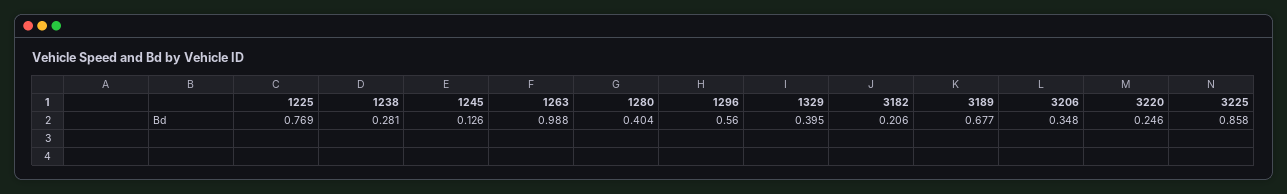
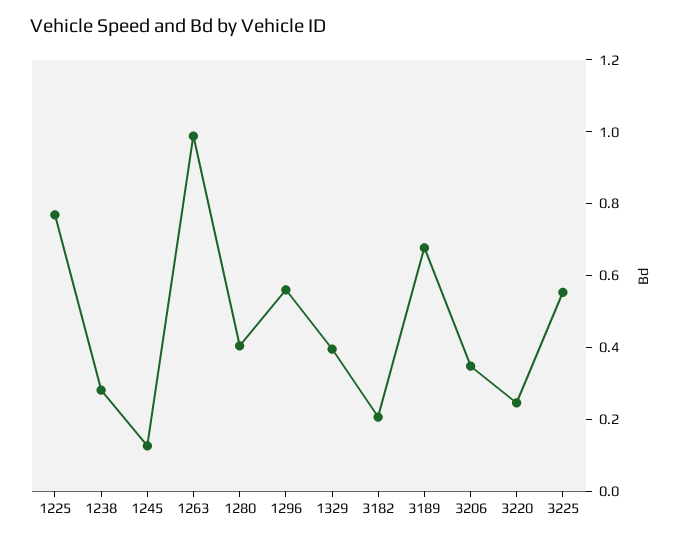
3225: 0.858 -> 0.55

